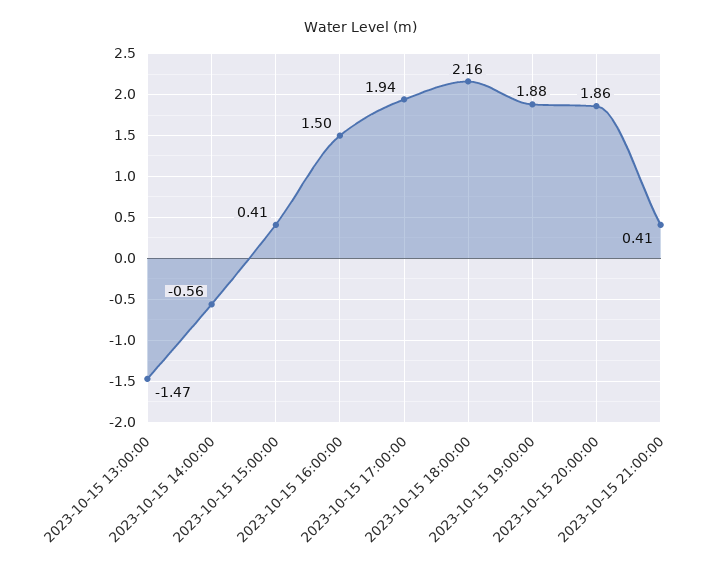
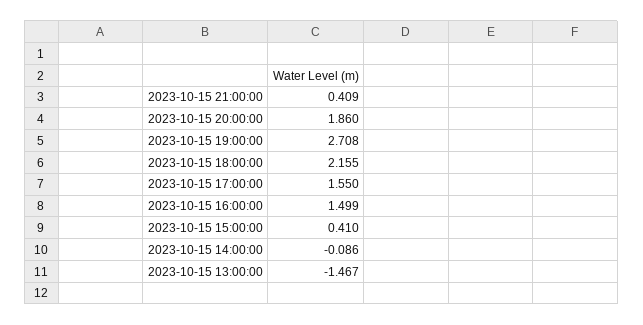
2023-10-15 14:00:00: -0.56 -> -0.086
2023-10-15 17:00:00: 1.94 -> 1.55
2023-10-15 19:00:00: 1.88 -> 2.708

